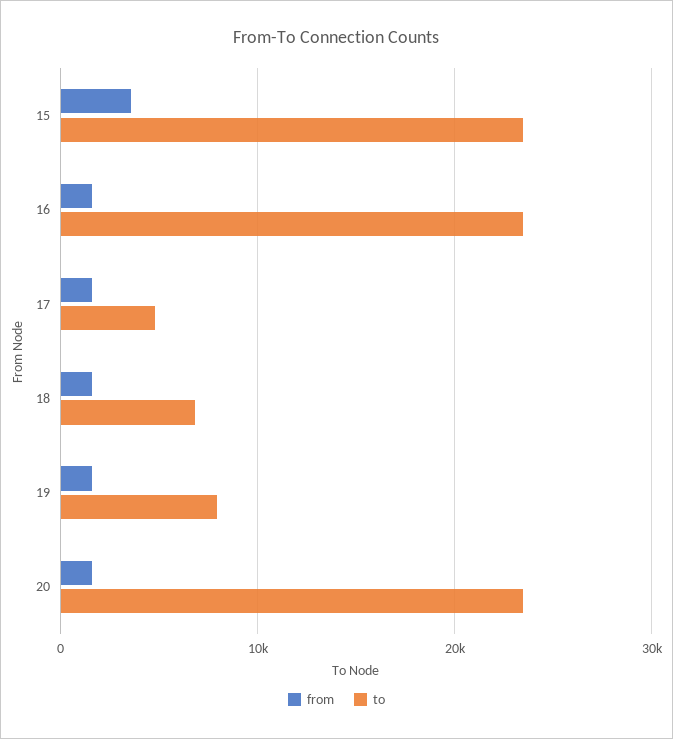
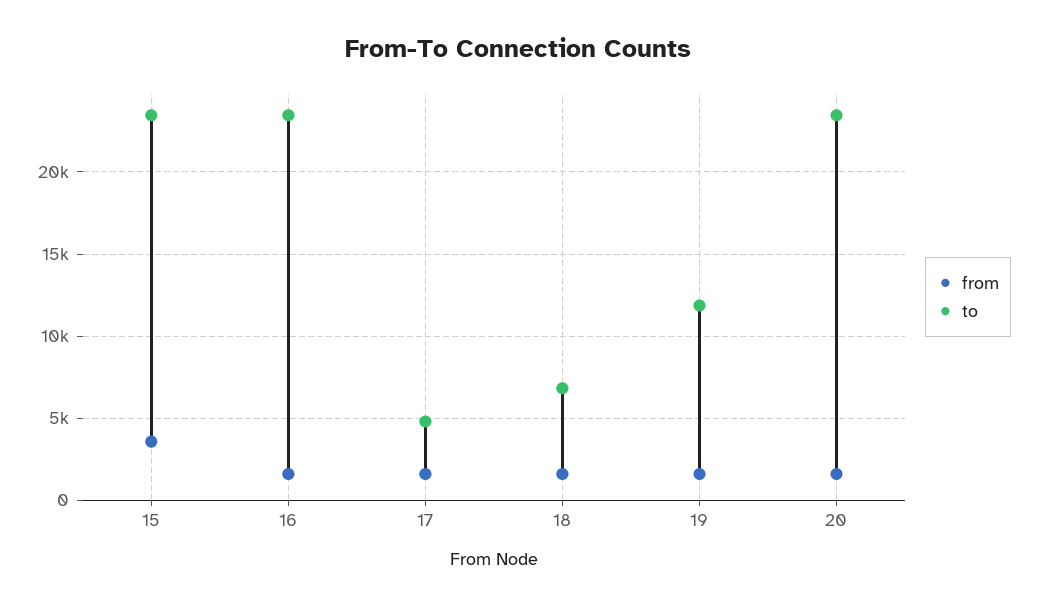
to, 19: 8000 -> 12000

